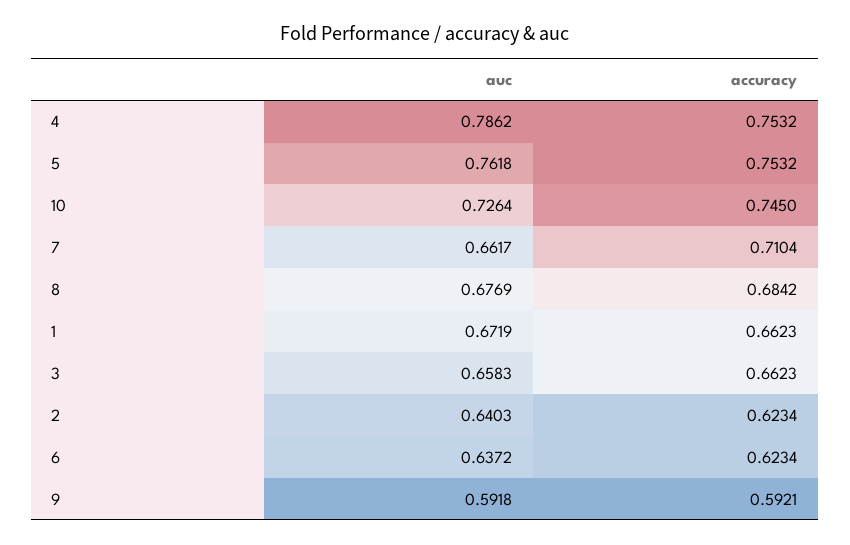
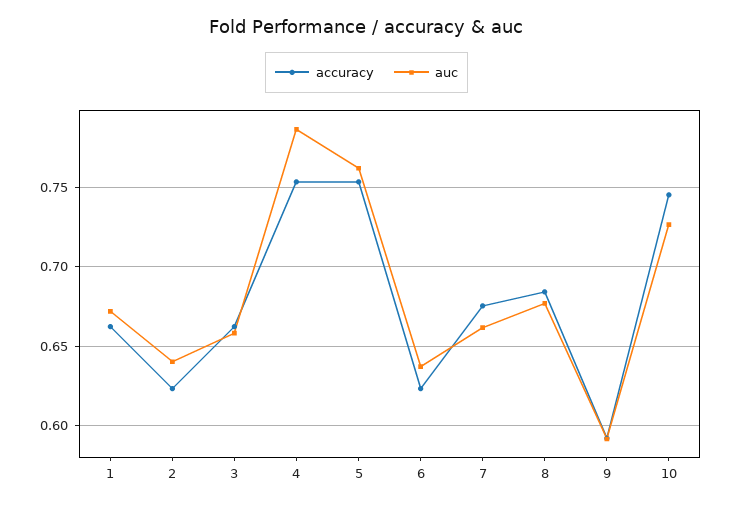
accuracy, 7: 0.7104 -> 0.675

